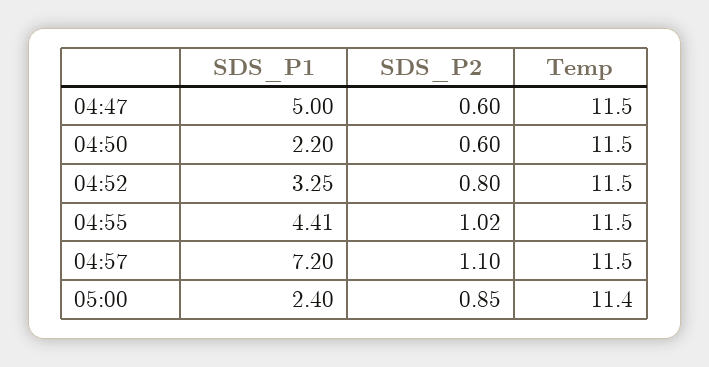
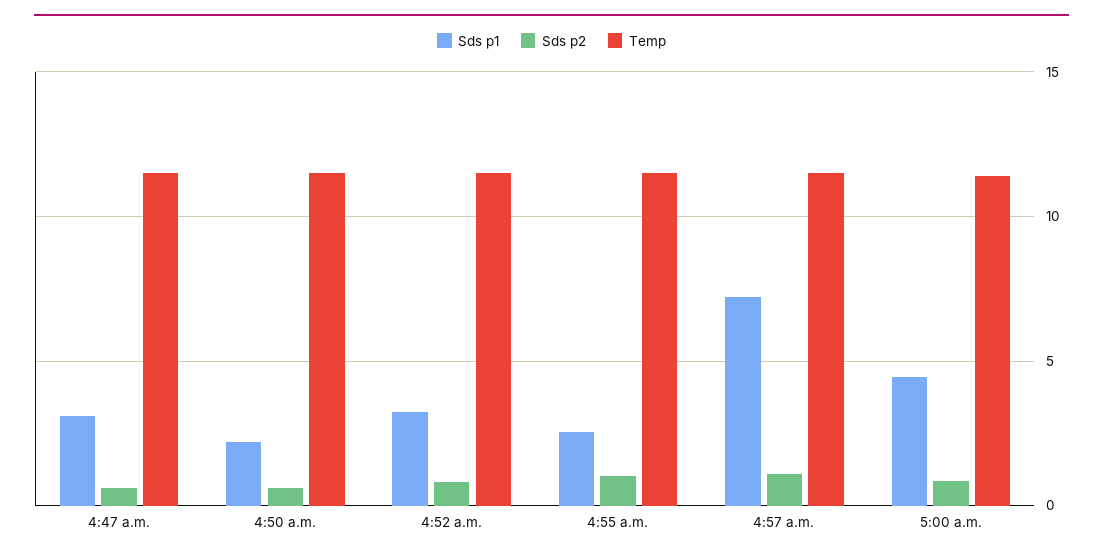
SDS_P1, 04:47: 5 -> 3
SDS_P1, 04:55: 4.41 -> 2.5
SDS_P1, 05:00: 2.4 -> 4.5

